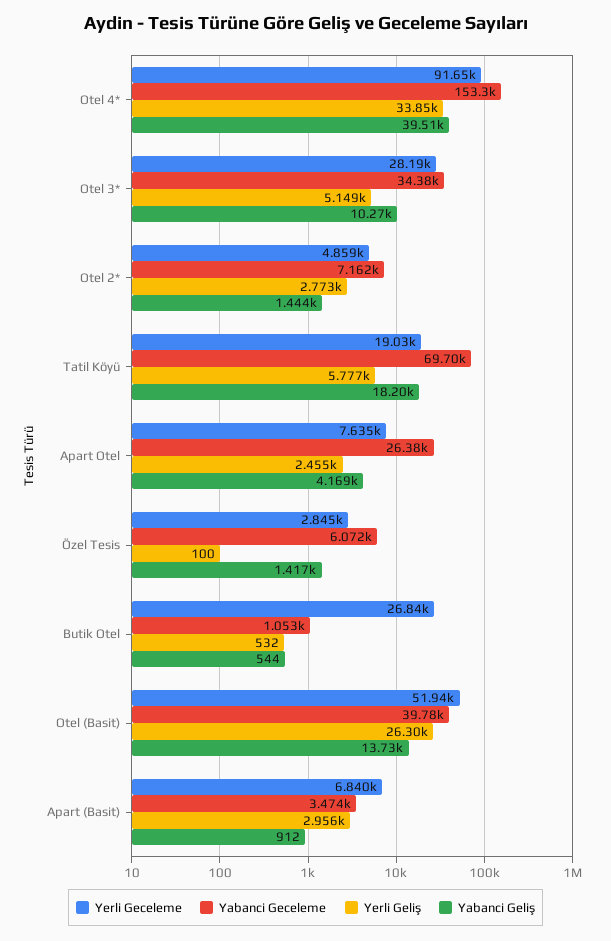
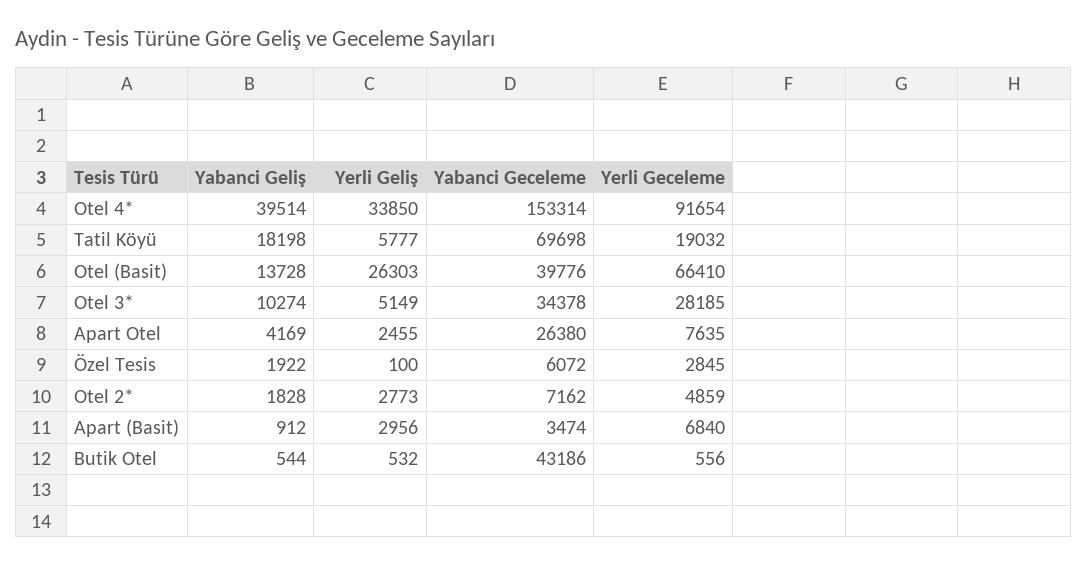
Yabanci Geliş, Otel 2*: 1444 -> 1828
Yabanci Geliş, Özel Tesis: 1417 -> 1922
Yerli Geceleme, Butik Otel: 26840 -> 556
Yabanci Geceleme, Butik Otel: 1053 -> 43186
Yerli Geceleme, Otel (Basit): 51940 -> 66410

